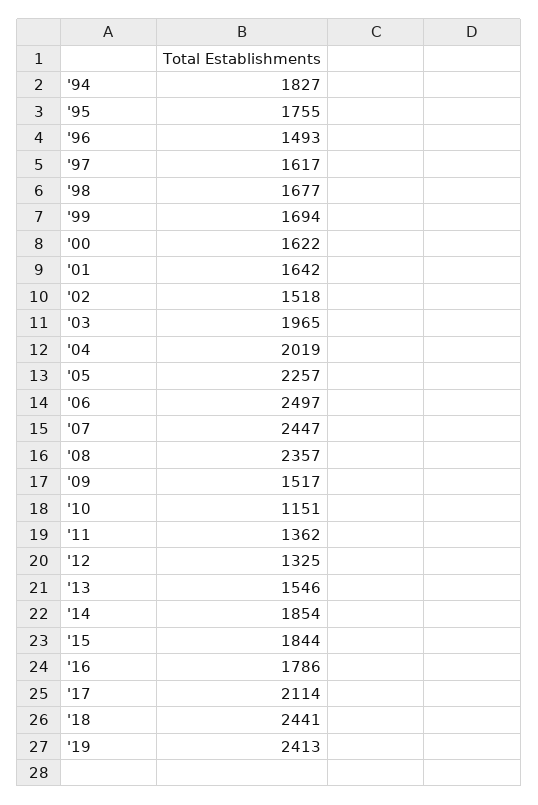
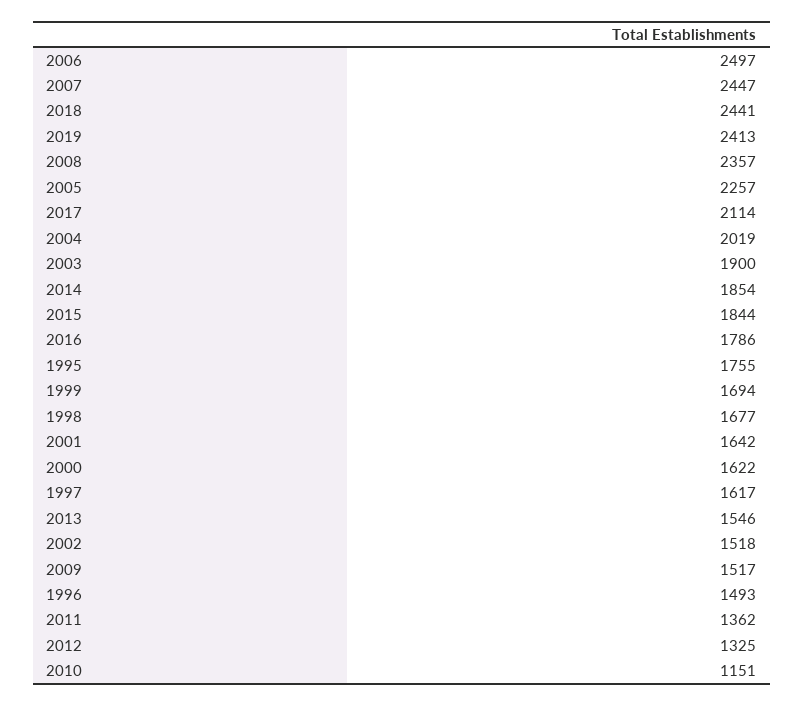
'94: 1827 -> none
'03: 1965 -> 1900

